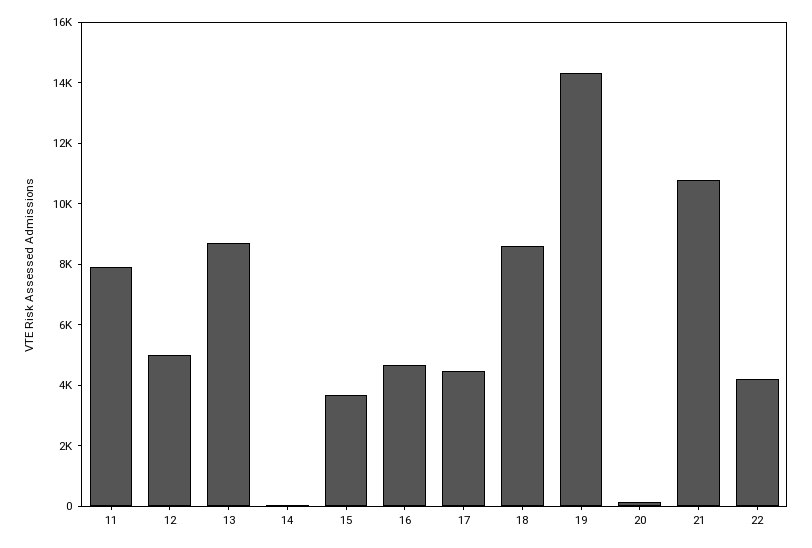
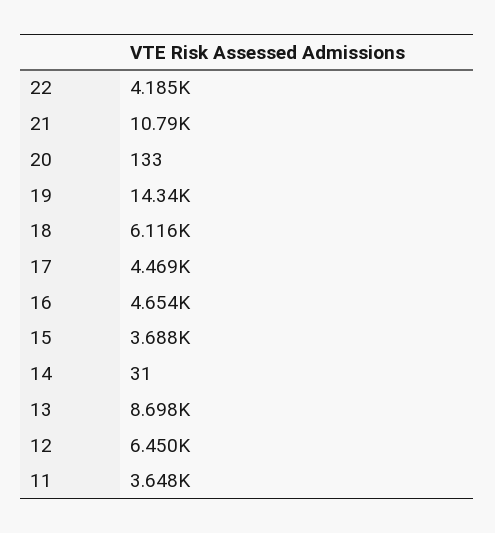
11: 8000 -> 3648
12: 5000 -> 6450
18: 8500 -> 6116

